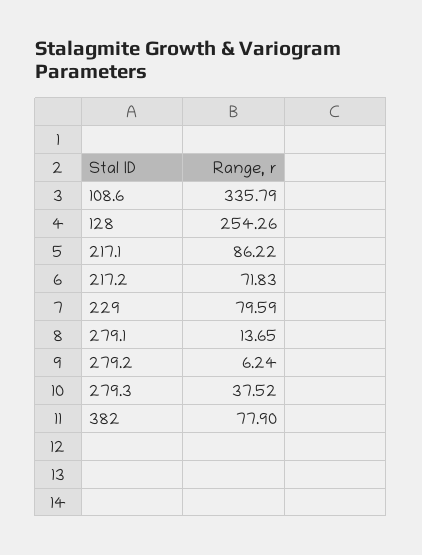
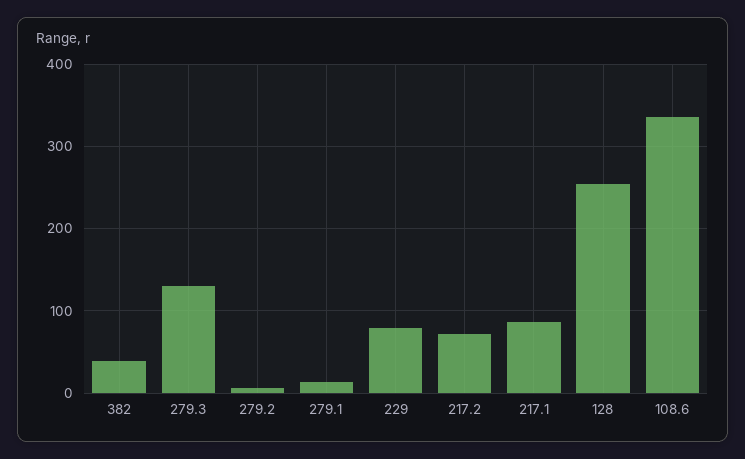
279.3: 37.52 -> 130
382: 77.9 -> 40

